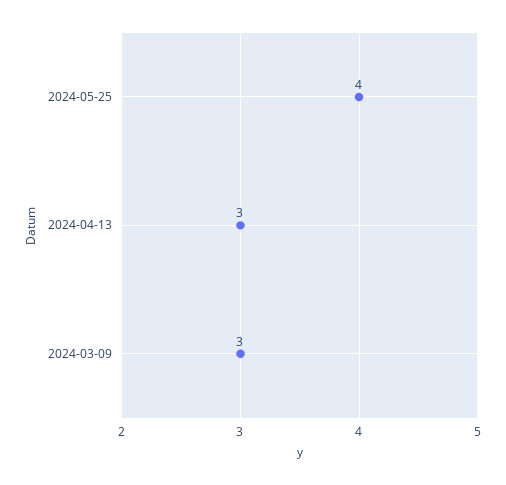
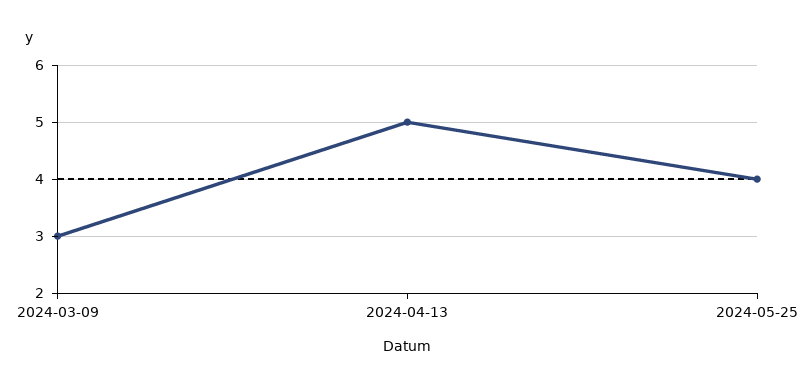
2024-04-13: 3 -> 5

